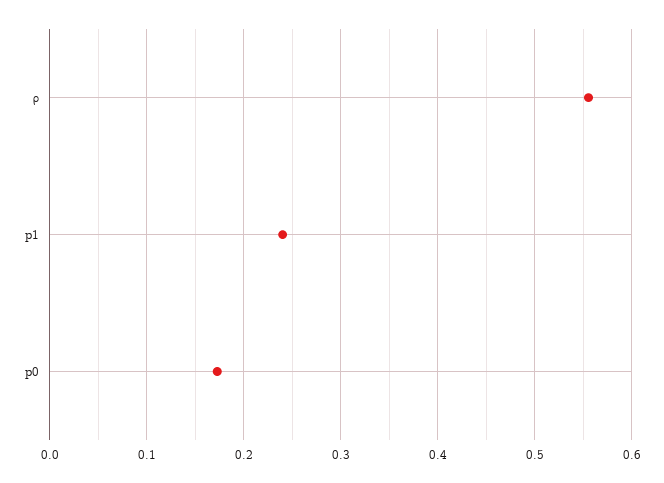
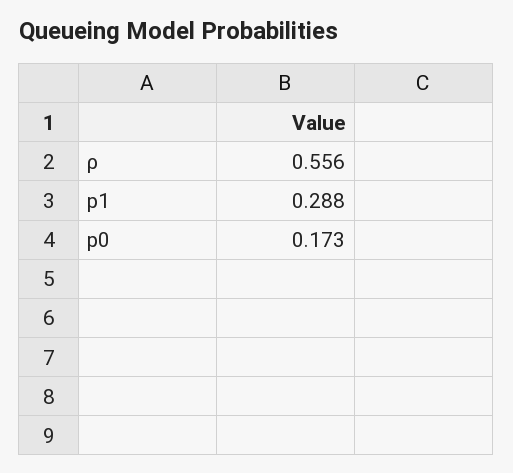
p1: 0.24 -> 0.288

